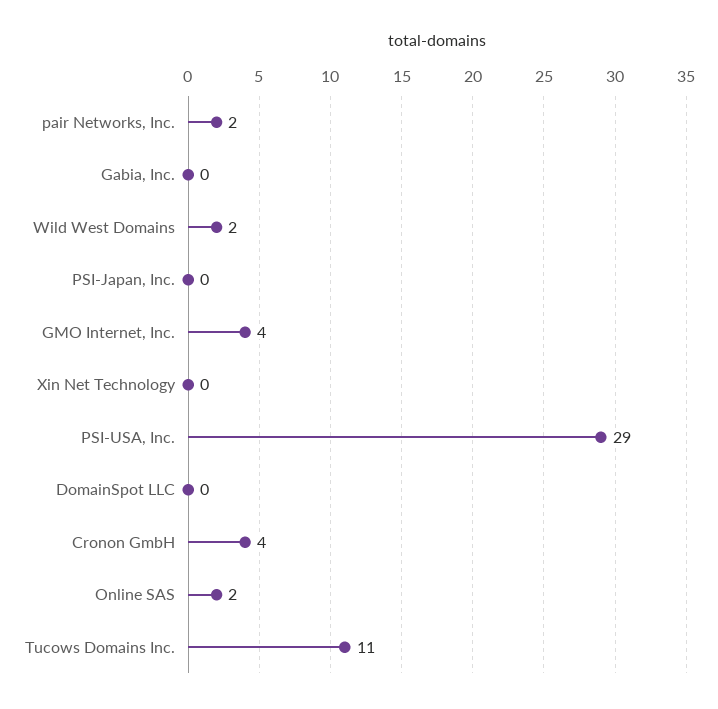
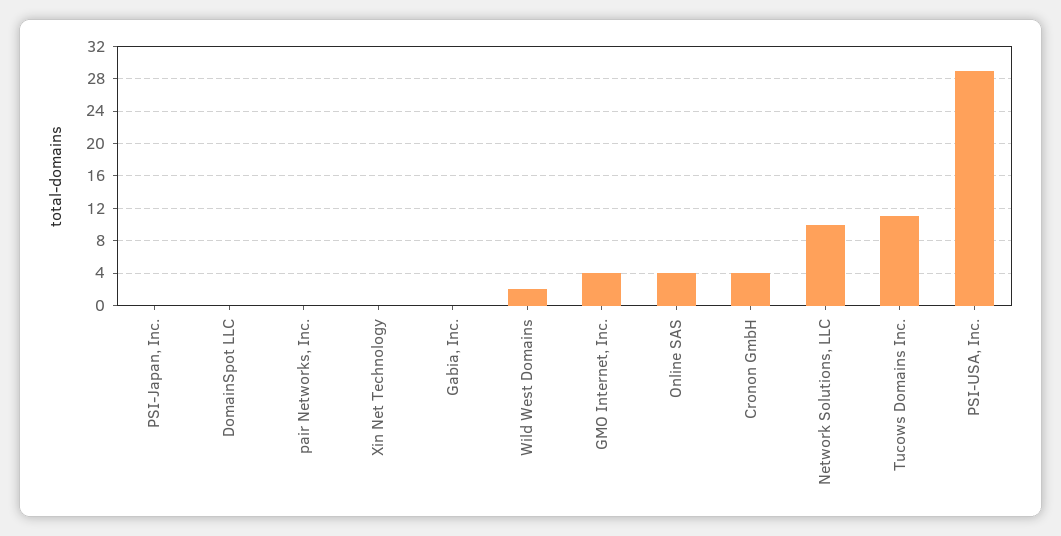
pair Networks, Inc.: 2 -> 0
Online SAS: 2 -> 4
Network Solutions, LLC: none -> 10

